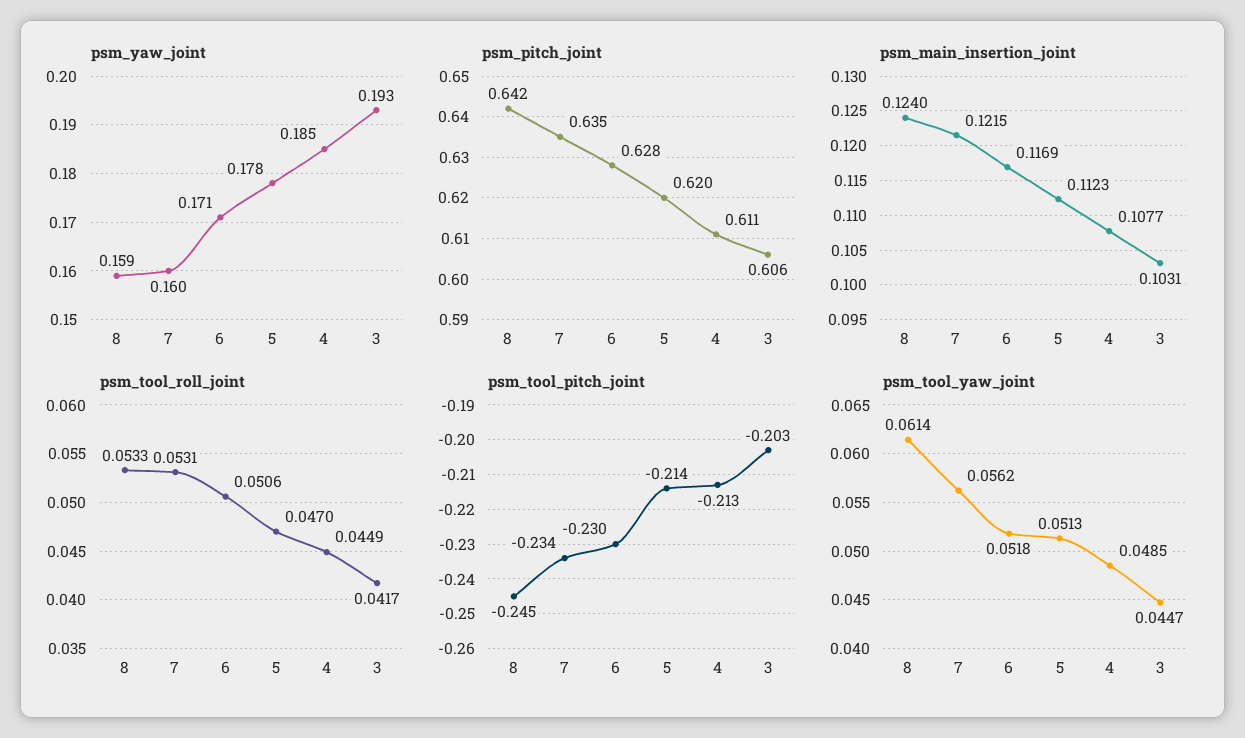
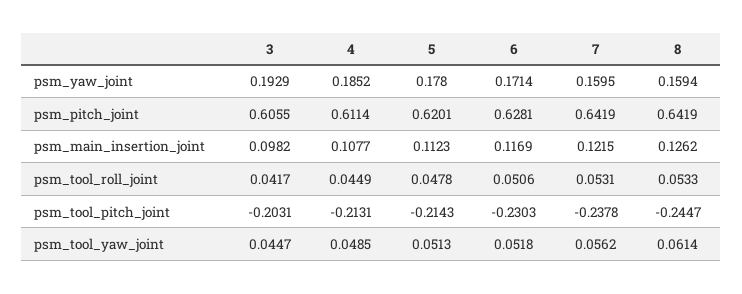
psm_pitch_joint, 7: 0.635 -> 0.6419
psm_main_insertion_joint, 8: 0.124 -> 0.1262
psm_main_insertion_joint, 3: 0.1031 -> 0.0982
psm_tool_roll_joint, 5: 0.047 -> 0.0478
psm_tool_pitch_joint, 7: -0.234 -> -0.2378

